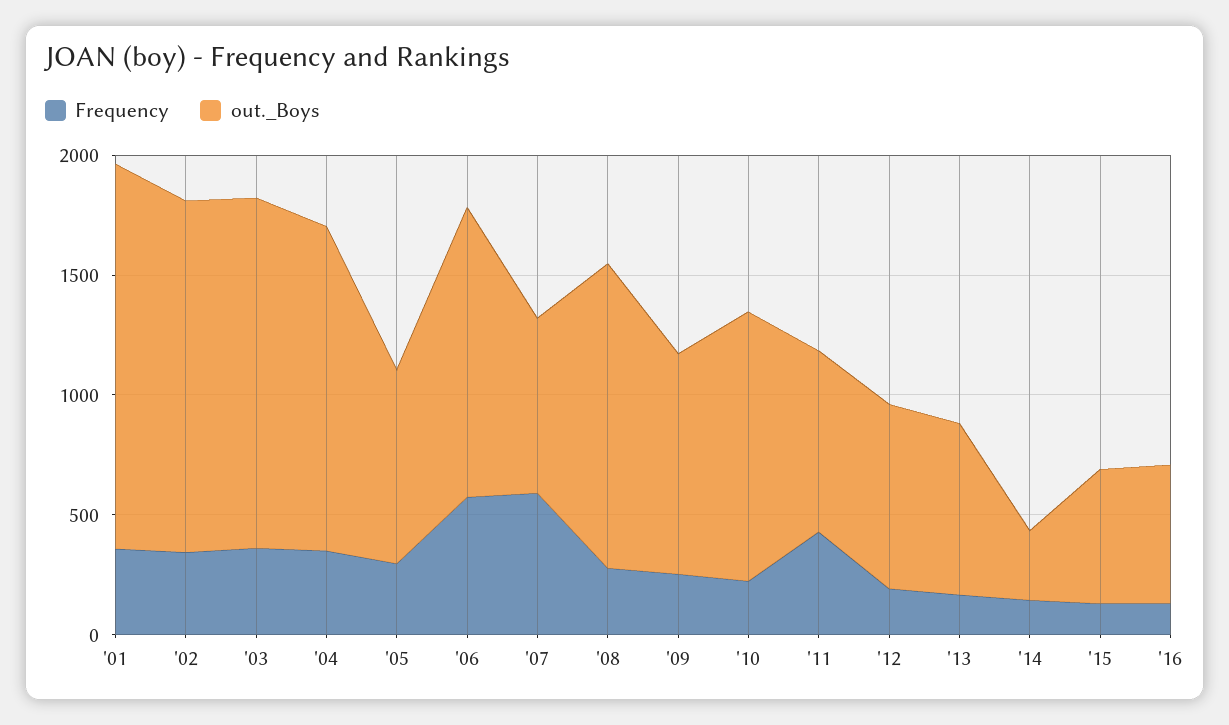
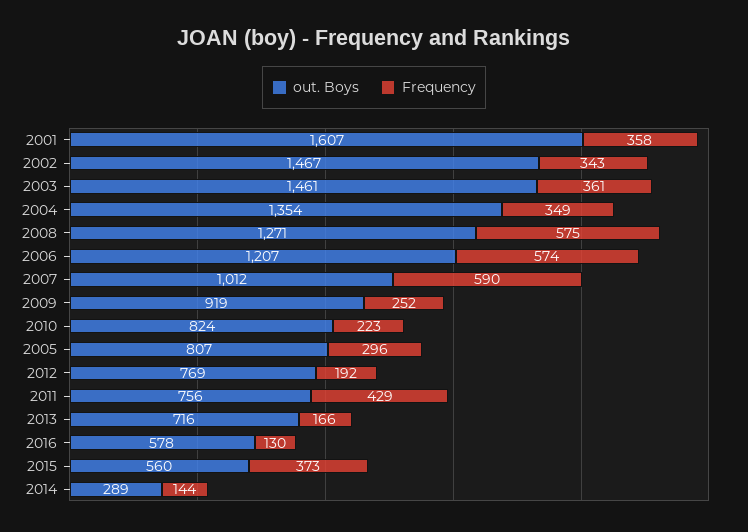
out._Boys, '07: 700 -> 1012
Frequency, '08: 300 -> 575
out._Boys, '10: 1100 -> 824
Frequency, '15: 100 -> 373

